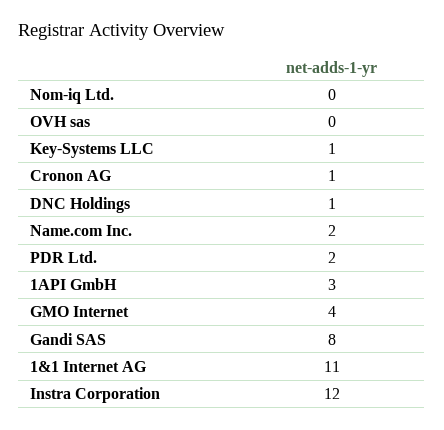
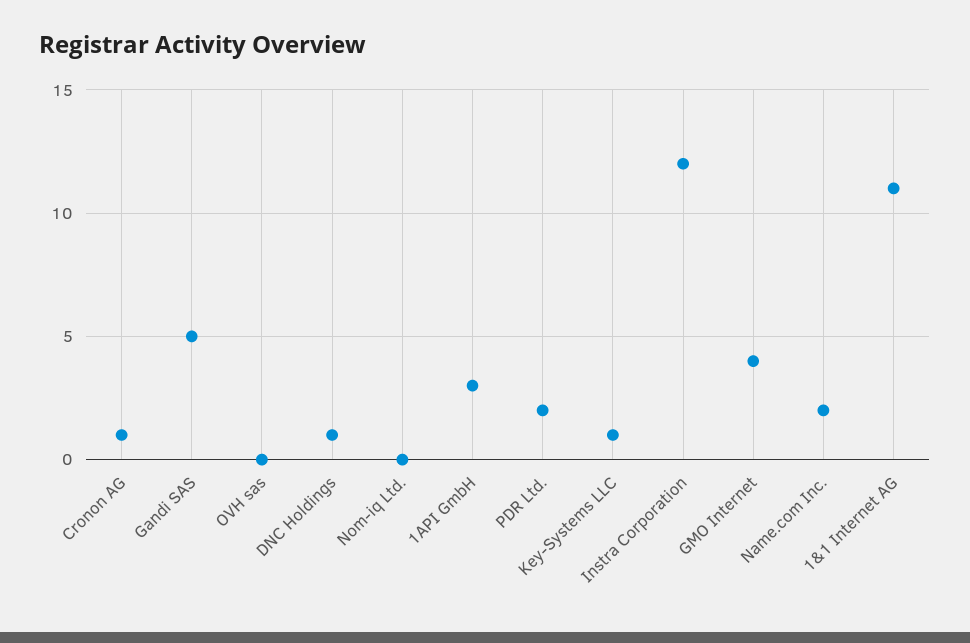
Gandi SAS: 8 -> 5

